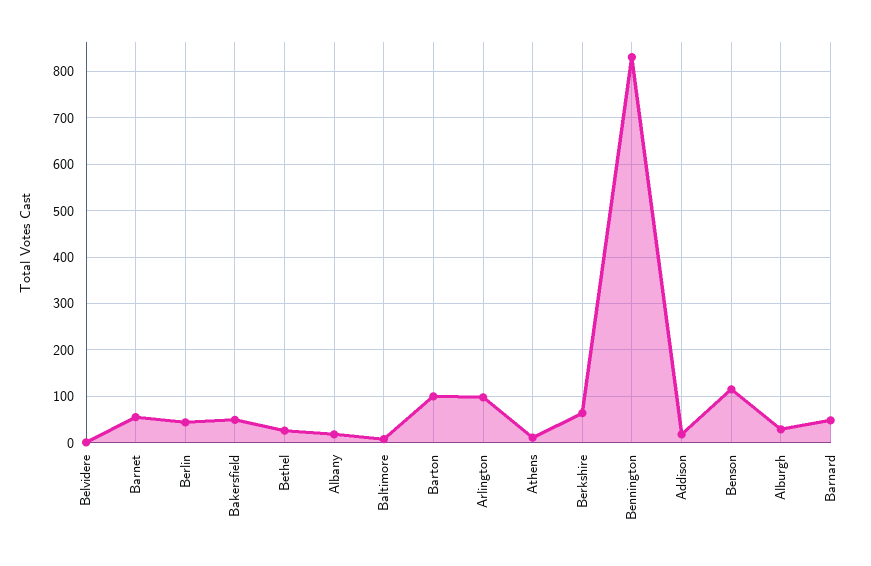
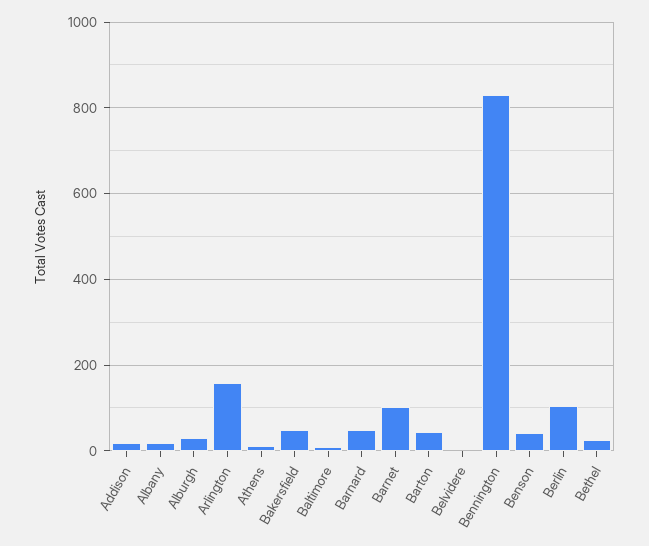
Barnet: 60 -> 100
Berlin: 40 -> 100
Barton: 100 -> 40
Arlington: 100 -> 160
Berkshire: 60 -> none
Benson: 120 -> 40

